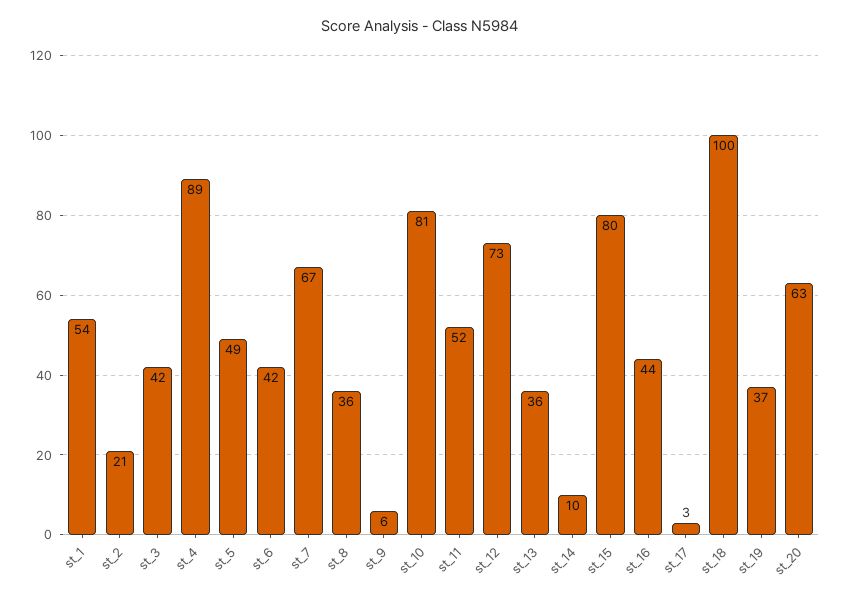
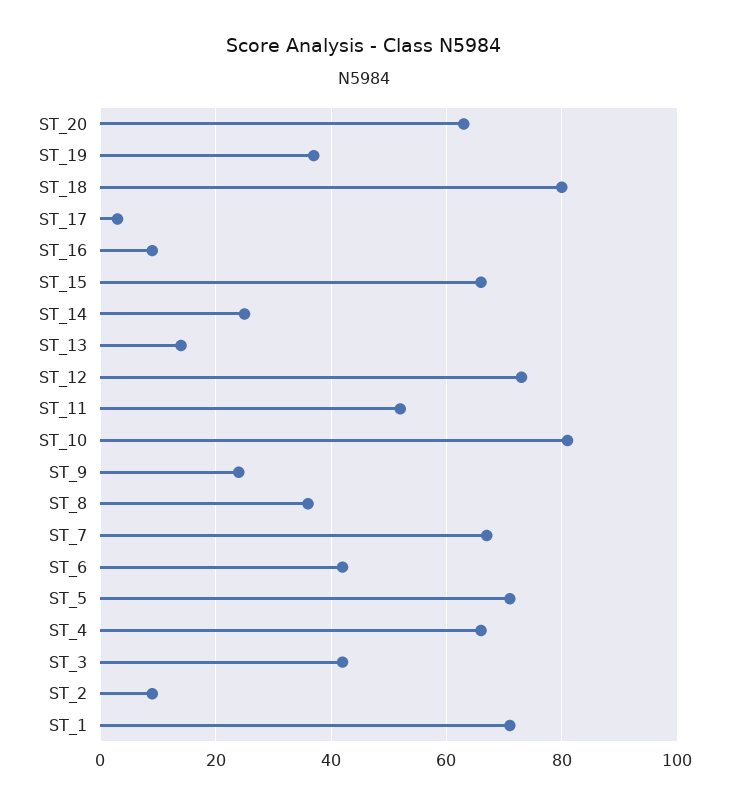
st_1: 54 -> 70
st_2: 21 -> 10
st_4: 89 -> 65
st_5: 49 -> 70
st_9: 6 -> 25
st_13: 36 -> 15
st_14: 10 -> 25
st_15: 80 -> 65
st_16: 44 -> 10
st_18: 100 -> 80

